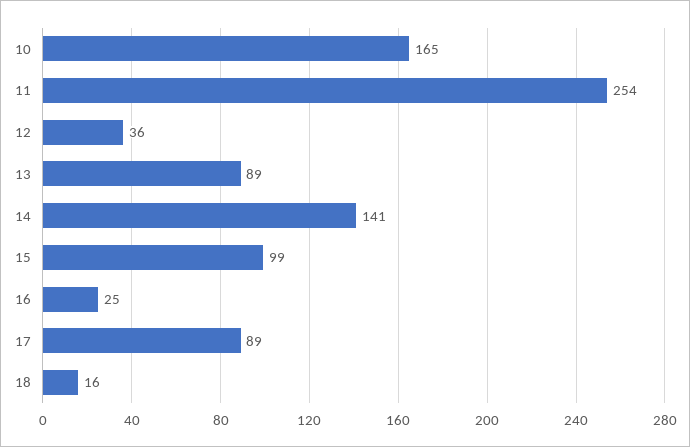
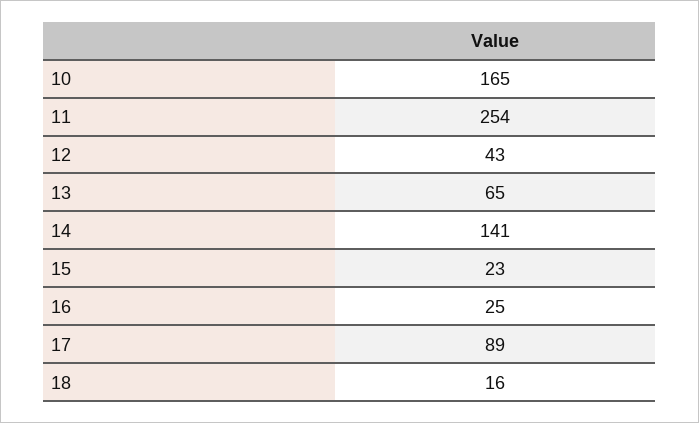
12: 36 -> 43
13: 89 -> 65
15: 99 -> 23

